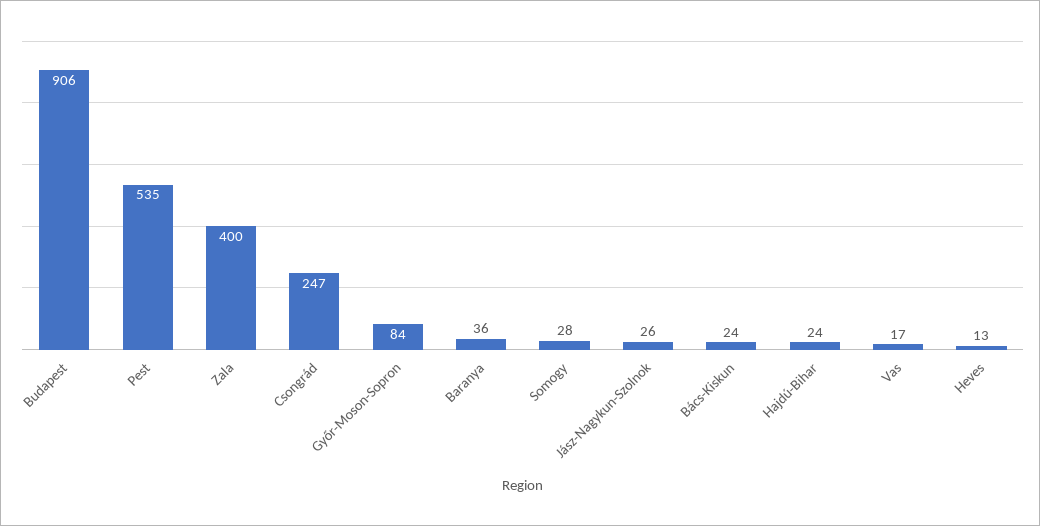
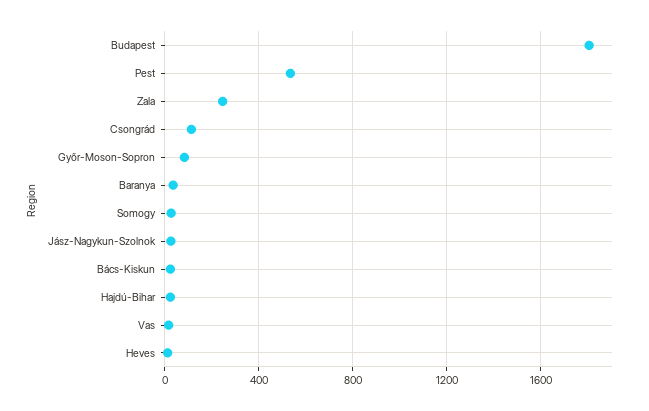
Budapest: 906 -> 1800
Zala: 400 -> 250
Csongrád: 247 -> 100

